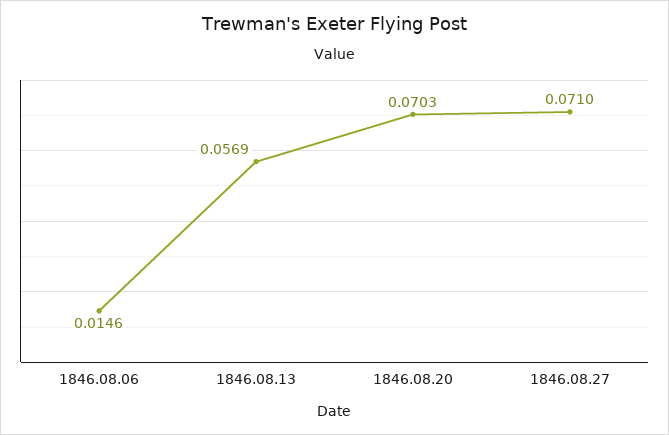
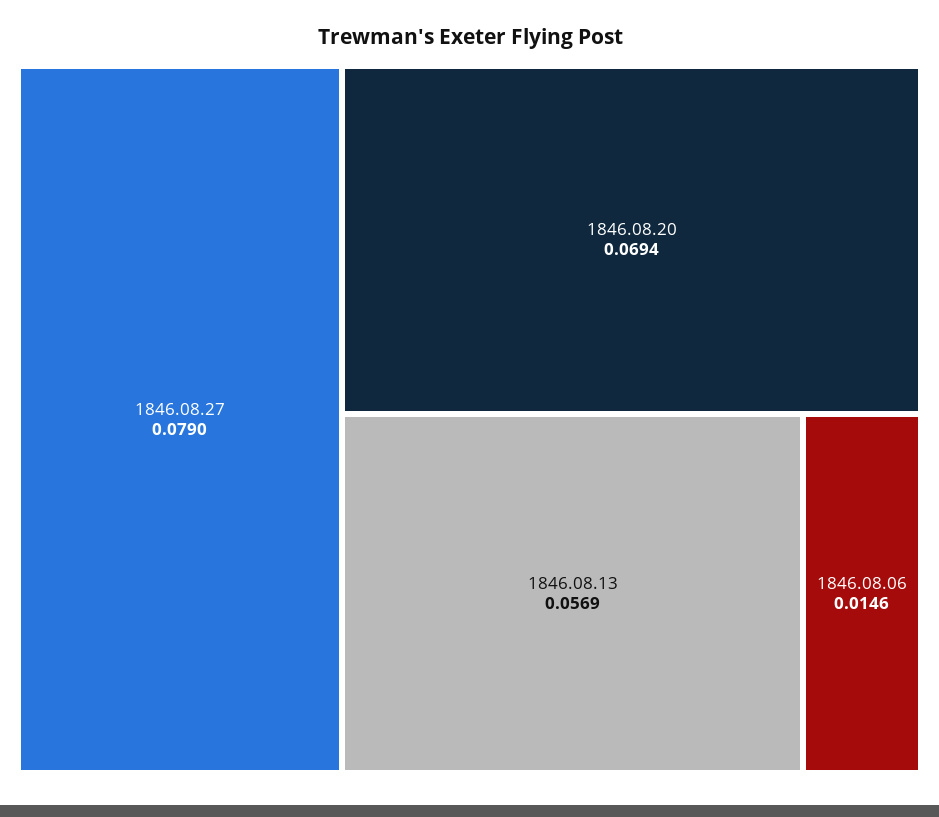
1846.08.20: 0.0703 -> 0.0694
1846.08.27: 0.071 -> 0.079

